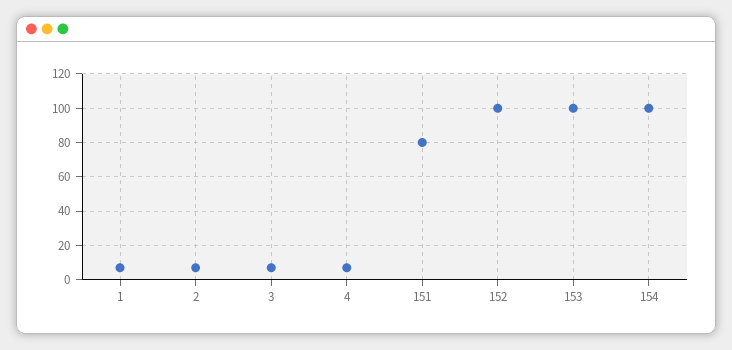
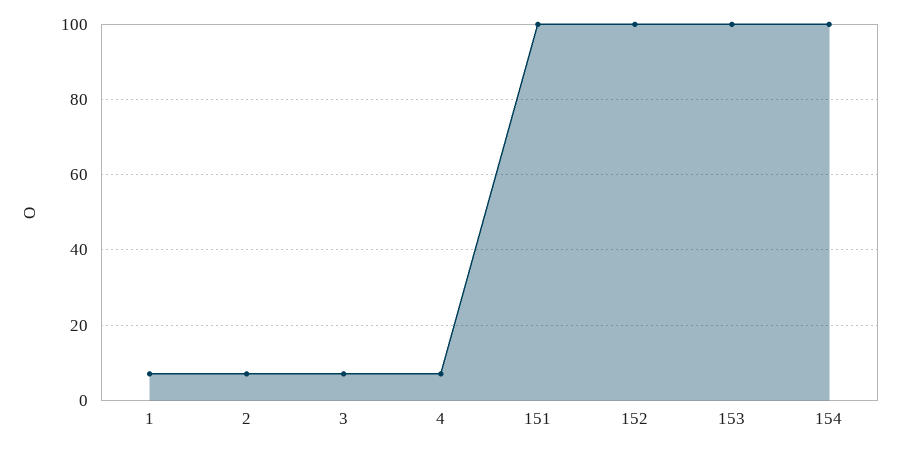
151: 80 -> 100

